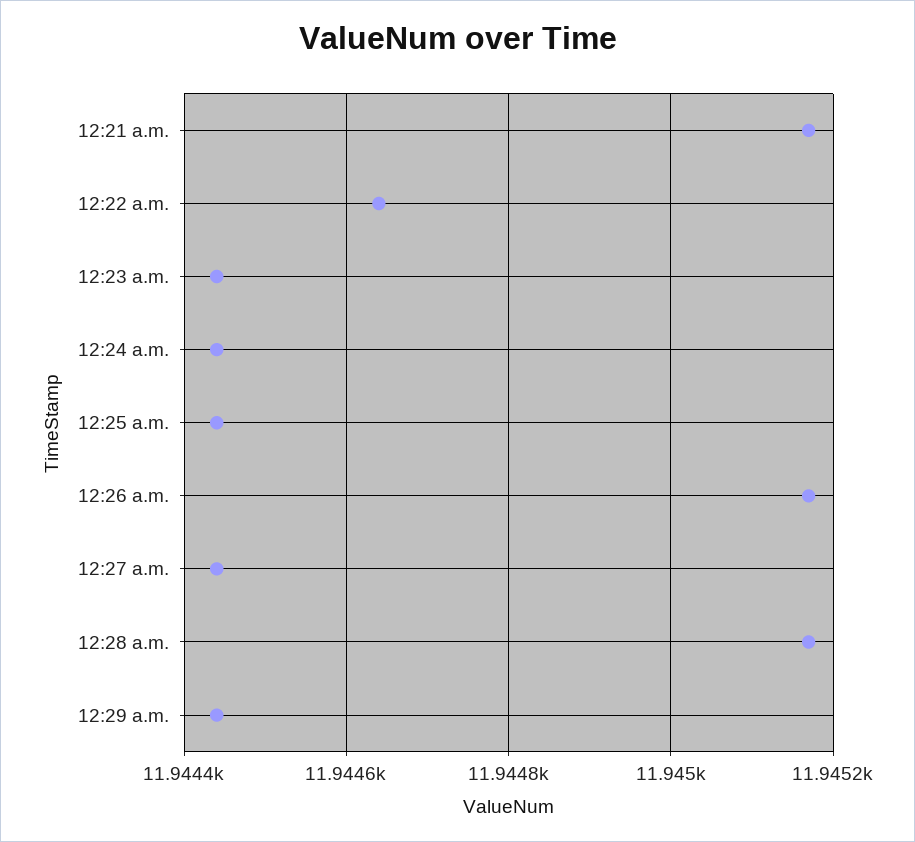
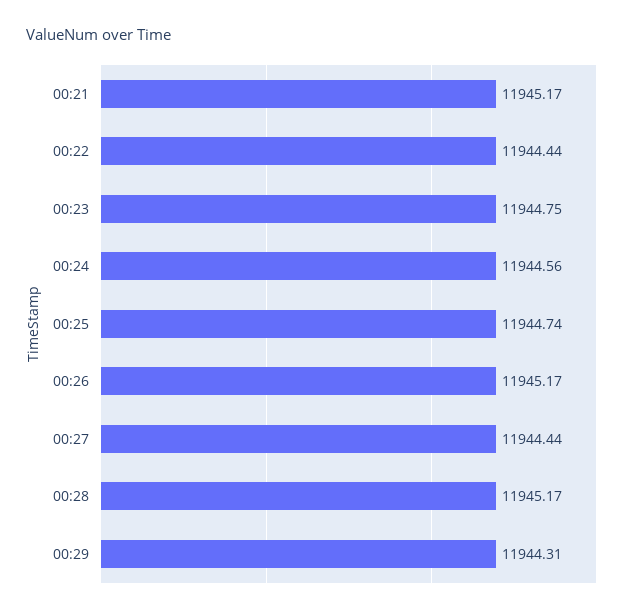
12:22 a.m.: 11944.65 -> 11944.44
12:23 a.m.: 11944.45 -> 11944.75
12:24 a.m.: 11944.45 -> 11944.56
12:25 a.m.: 11944.45 -> 11944.74
12:29 a.m.: 11944.45 -> 11944.31

